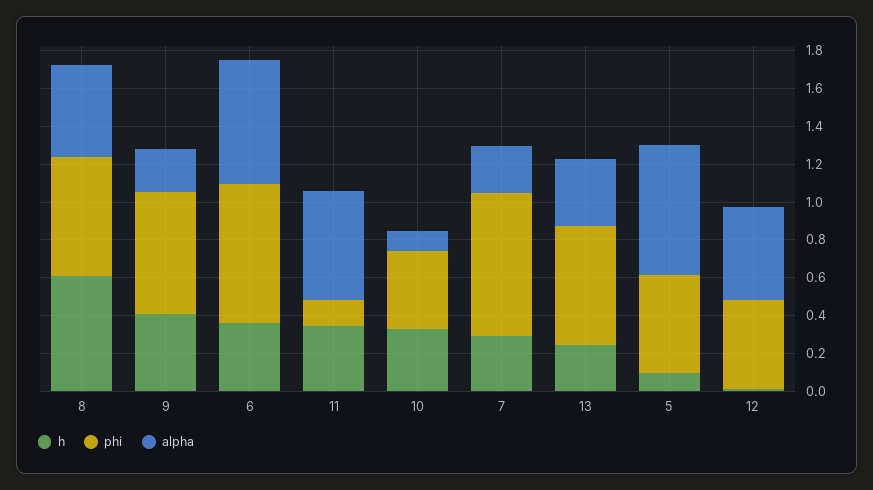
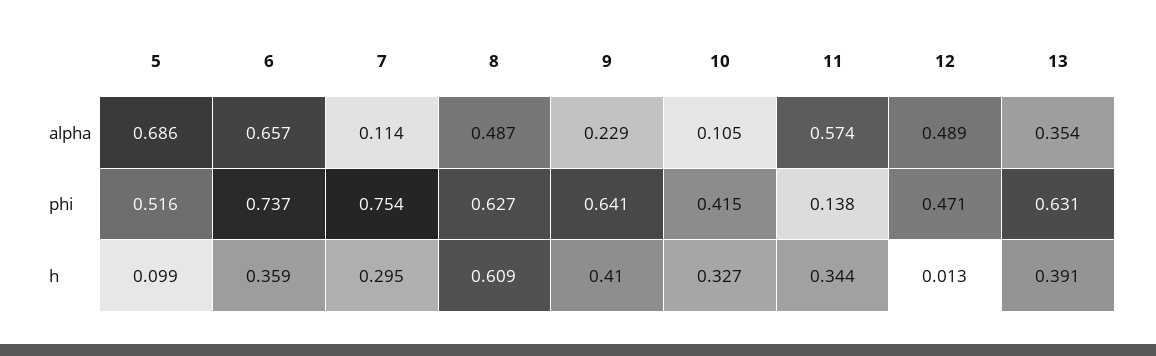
alpha, 7: 0.25 -> 0.114
h, 13: 0.25 -> 0.391

